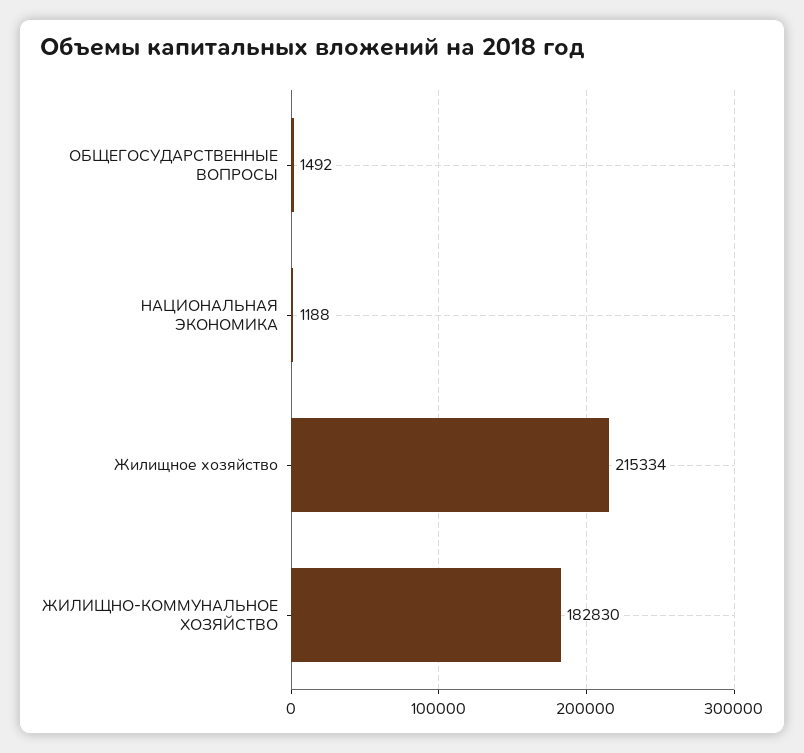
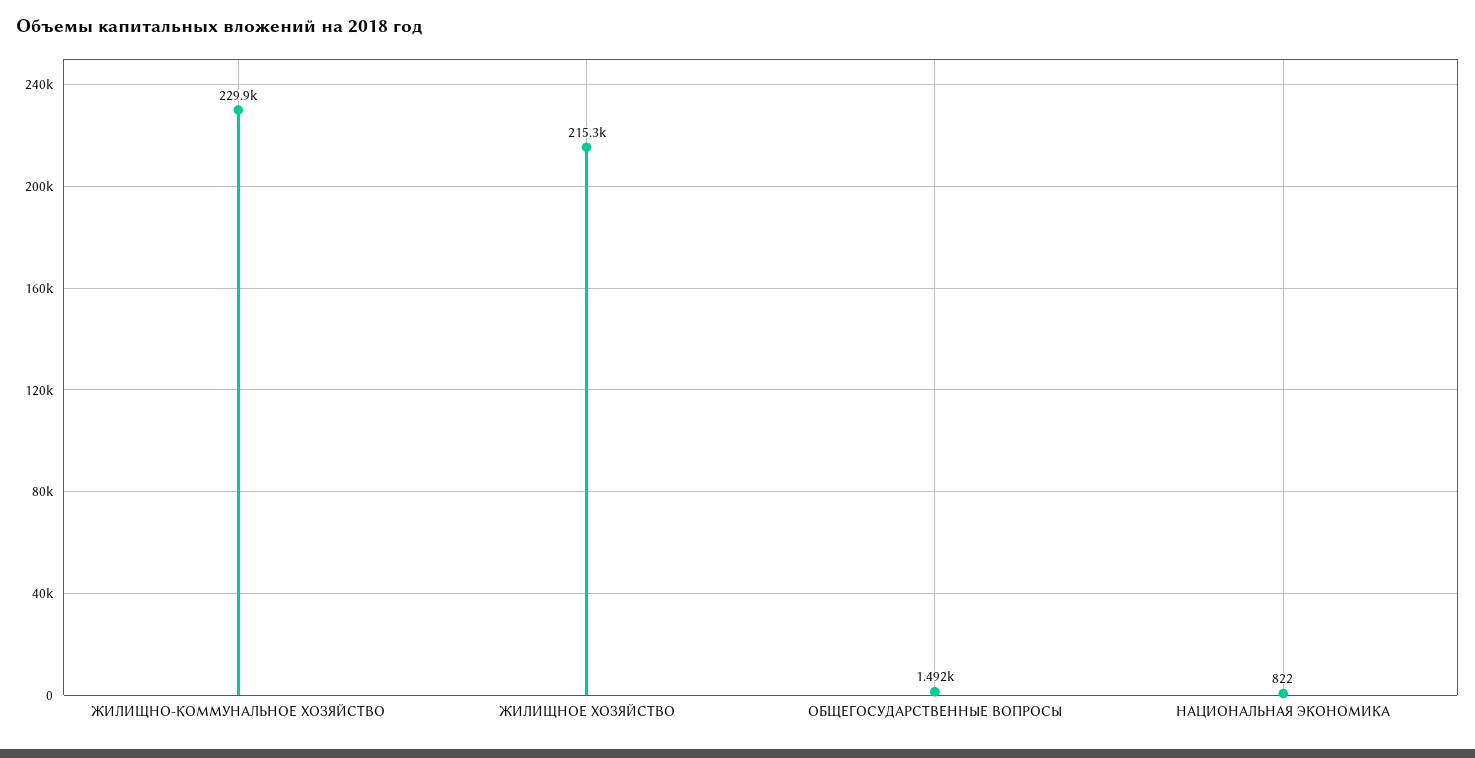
НАЦИОНАЛЬНАЯ ЭКОНОМИКА: 1188 -> 822
ЖИЛИЩНО-КОММУНАЛЬНОЕ ХОЗЯЙСТВО: 182830 -> 229900

